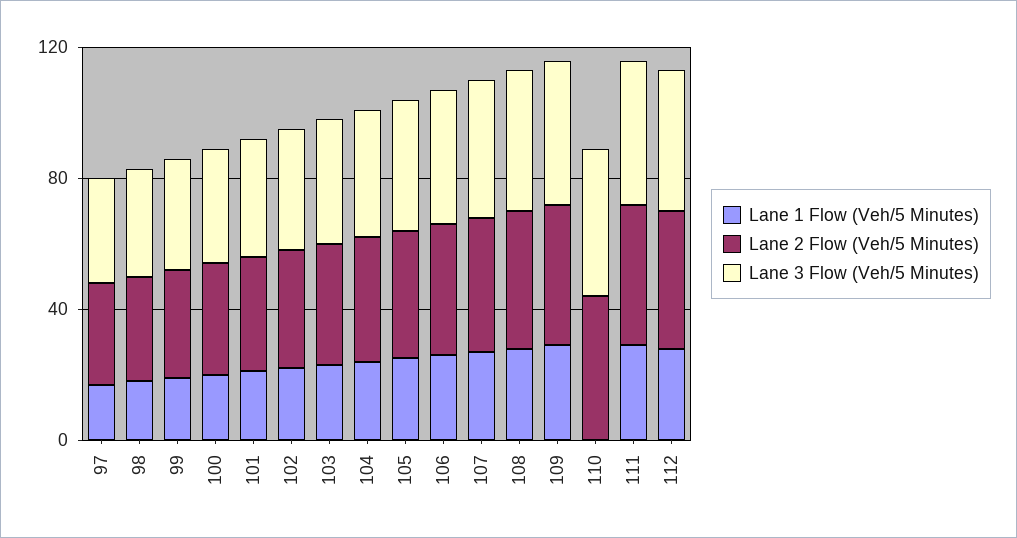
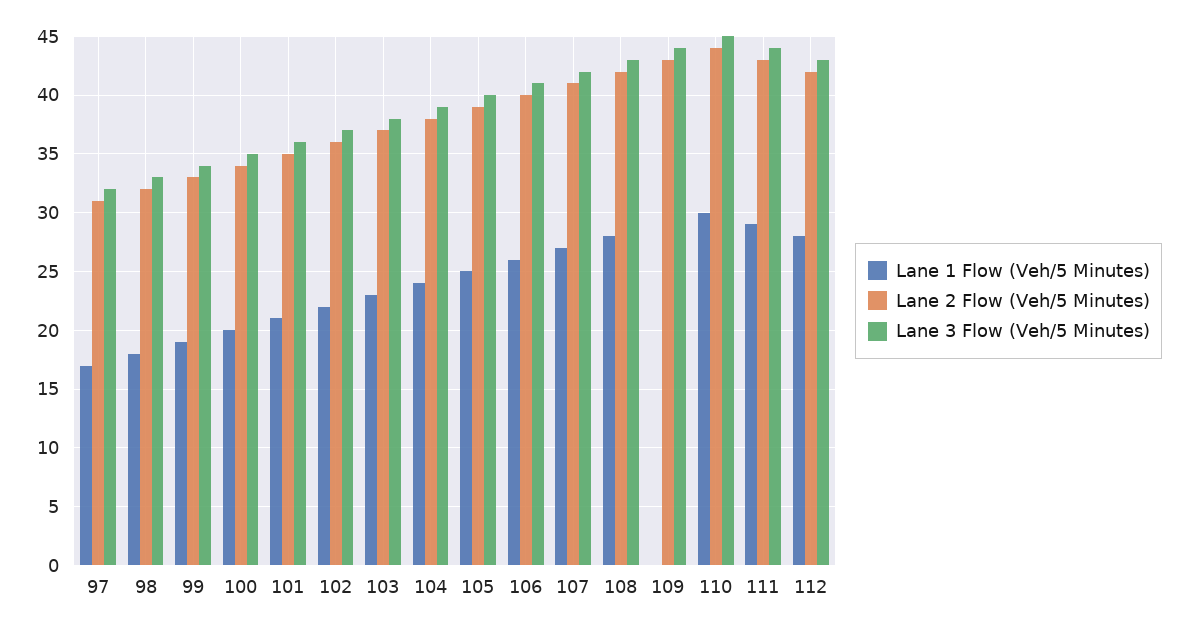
Lane 1 Flow (Veh/5 Minutes), 109: 30 -> 0
Lane 1 Flow (Veh/5 Minutes), 110: 0 -> 30

